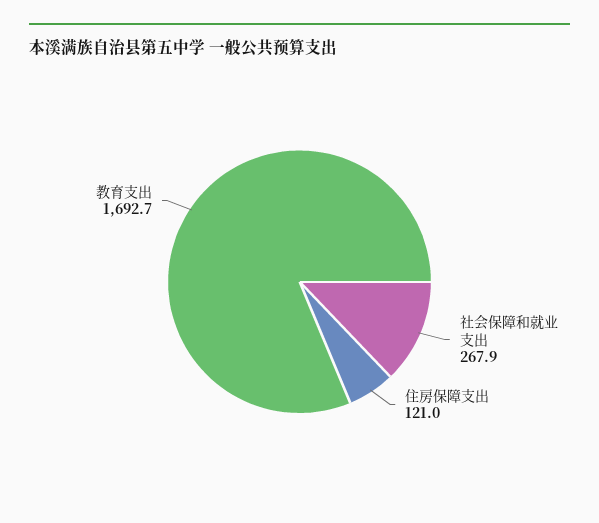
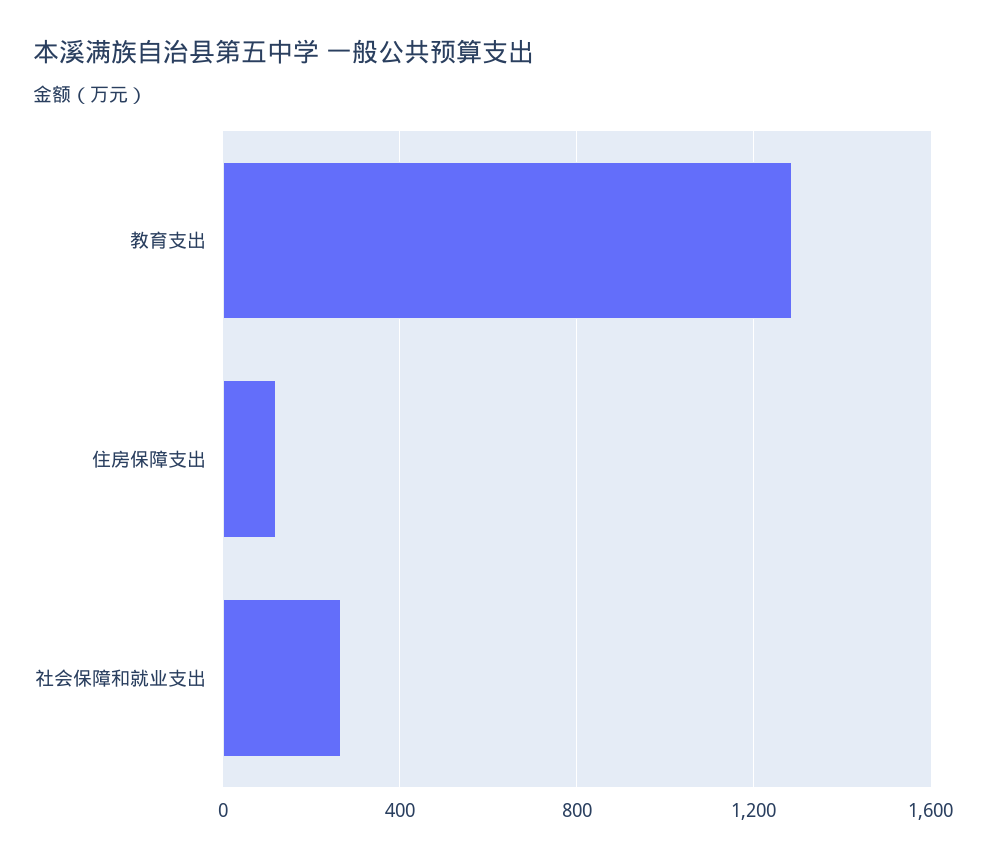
教育支出: 1692.7 -> 1300

